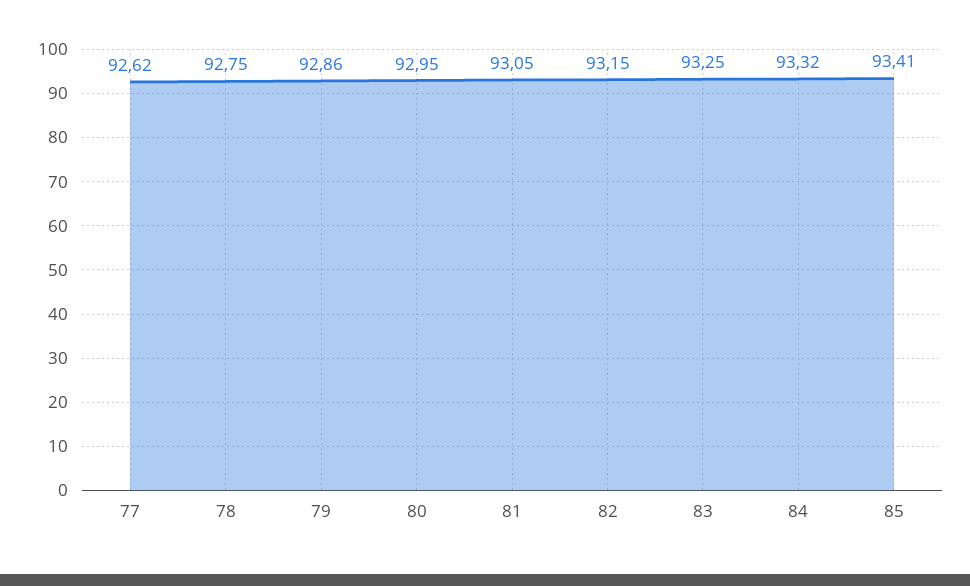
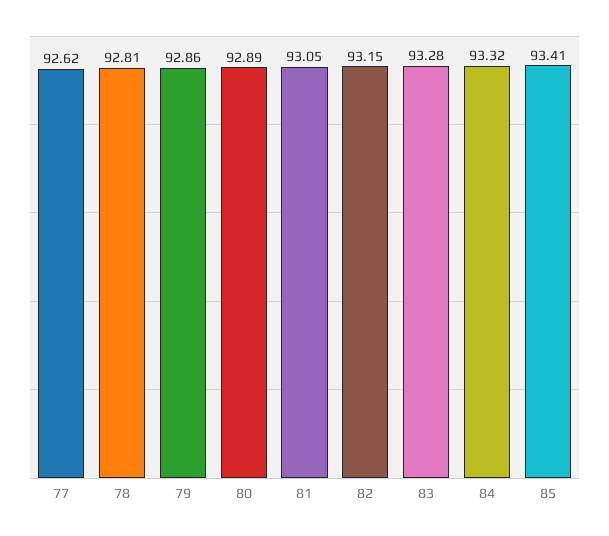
78: 92.75 -> 92.81
80: 92.95 -> 92.89
83: 93.25 -> 93.28

